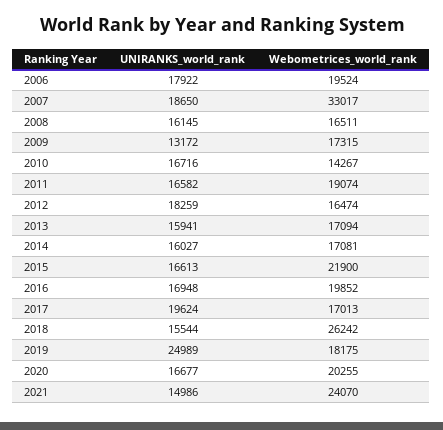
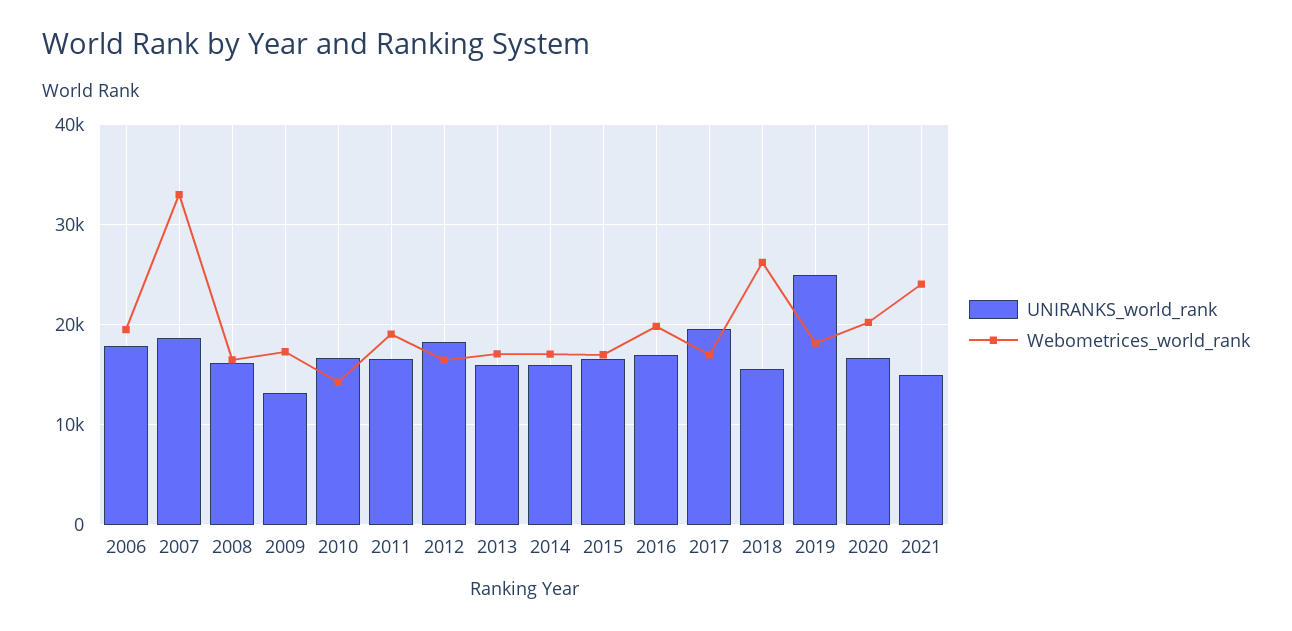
Webometrices_world_rank, 2015: 21900 -> 17000

